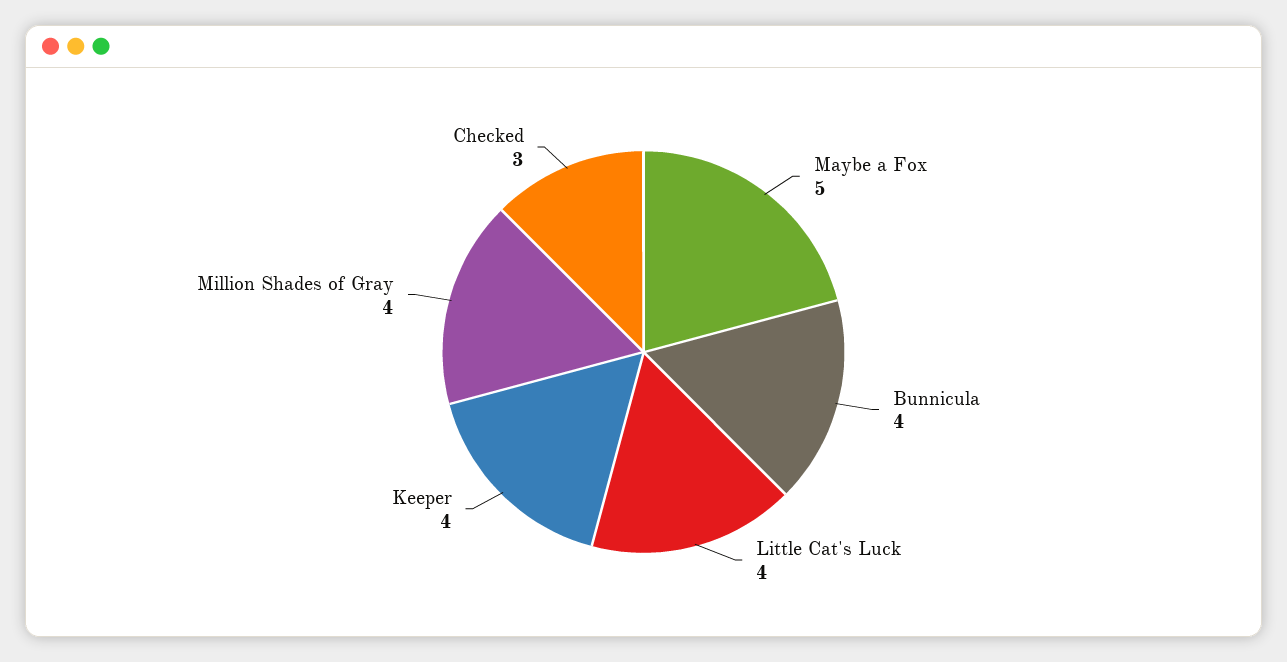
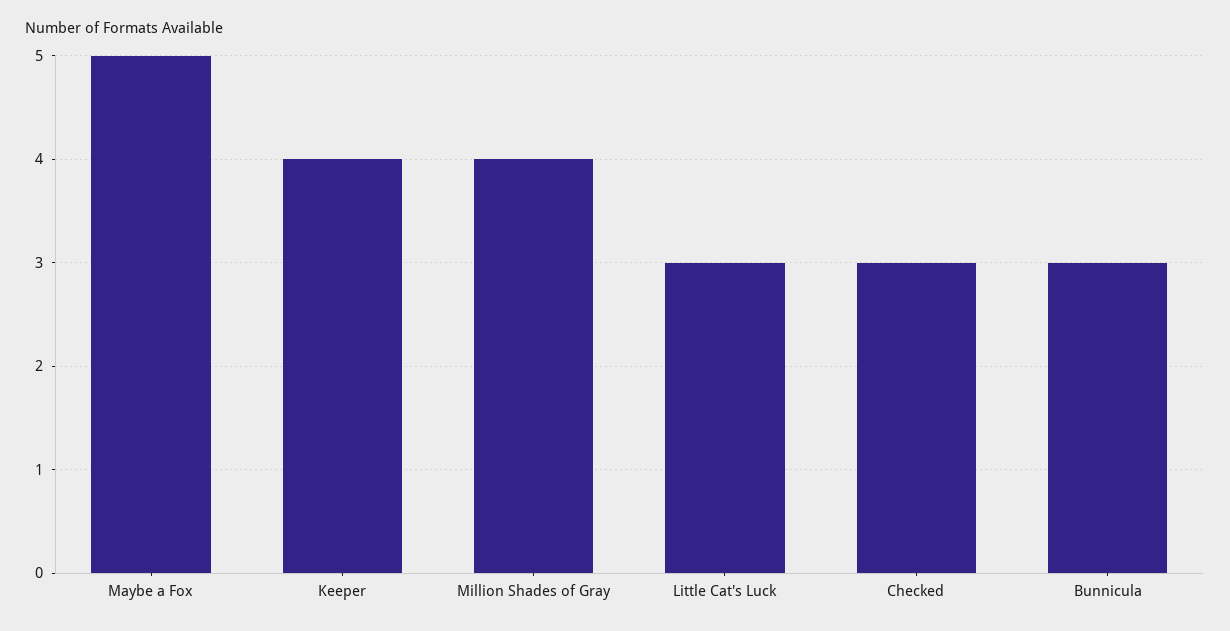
Bunnicula: 4 -> 3
Little Cat's Luck: 4 -> 3

